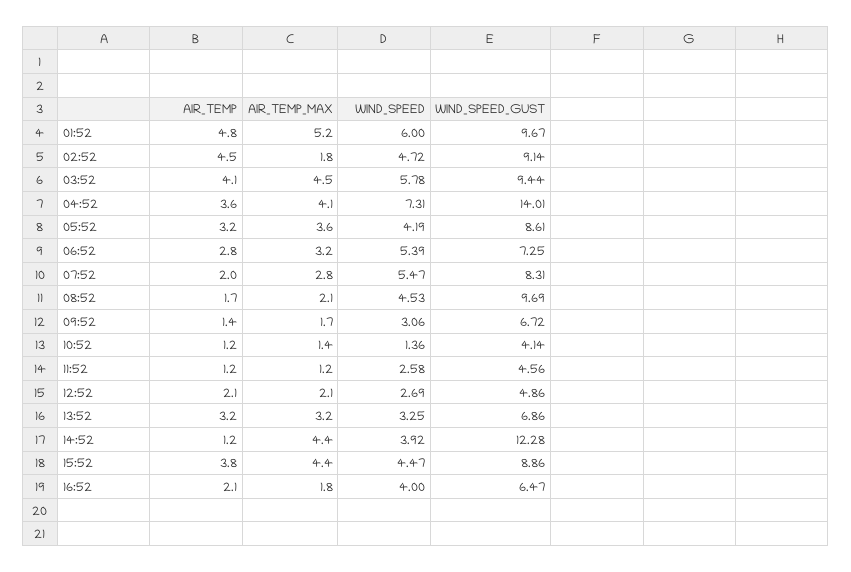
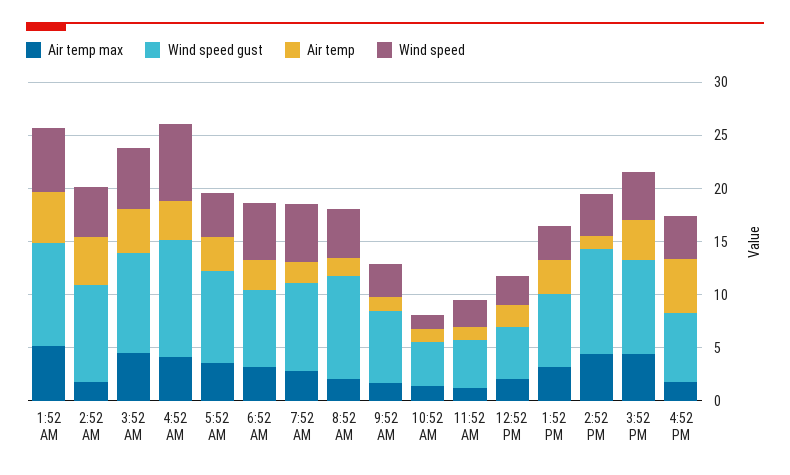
WIND_SPEED_GUST, 04:52: 14.01 -> 11
WIND_SPEED_GUST, 14:52: 12.28 -> 10
AIR_TEMP, 16:52: 2.1 -> 5

